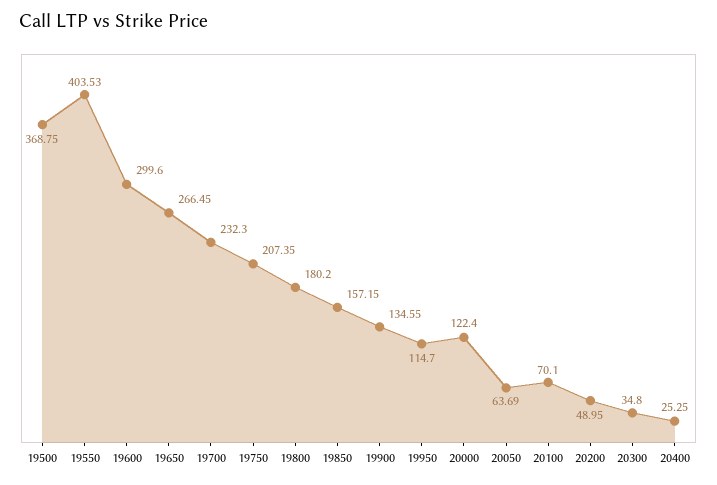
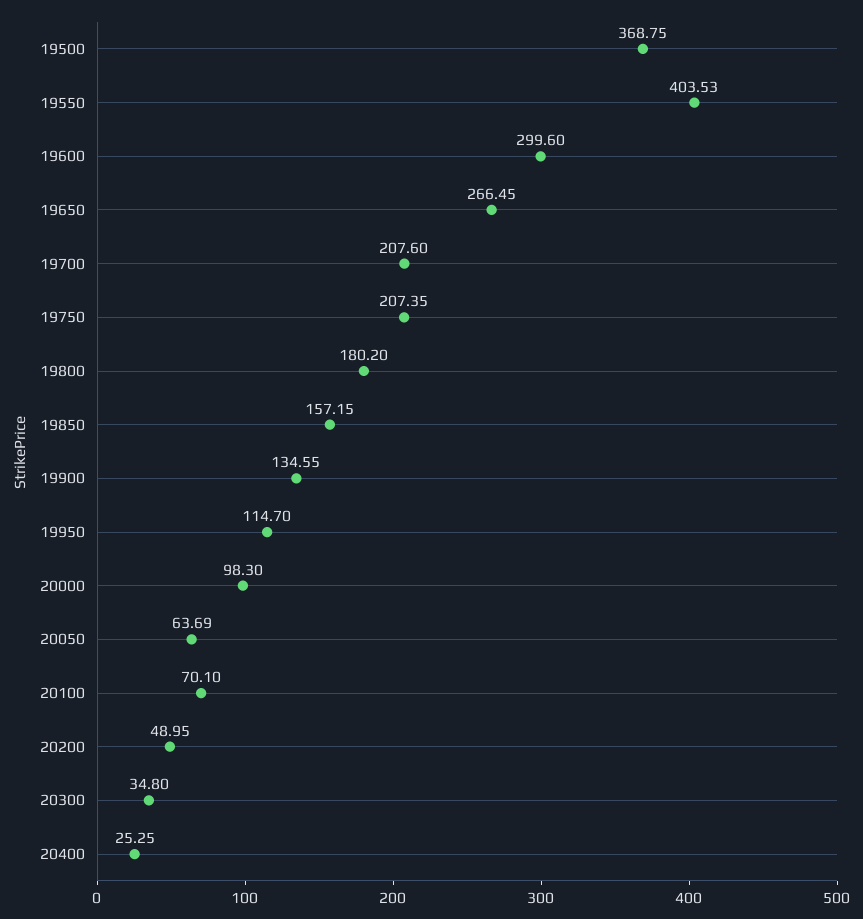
19700: 232.3 -> 207.6
20000: 122.4 -> 98.3

